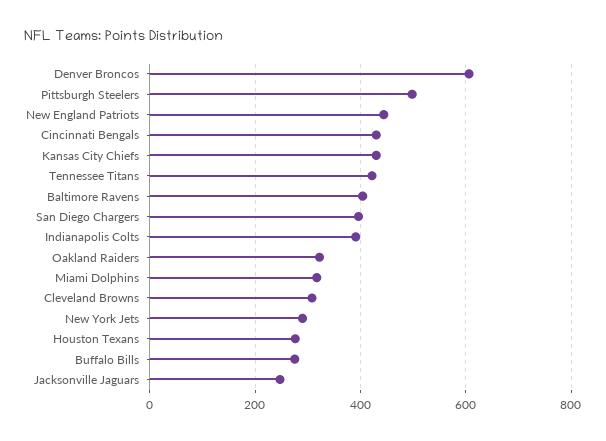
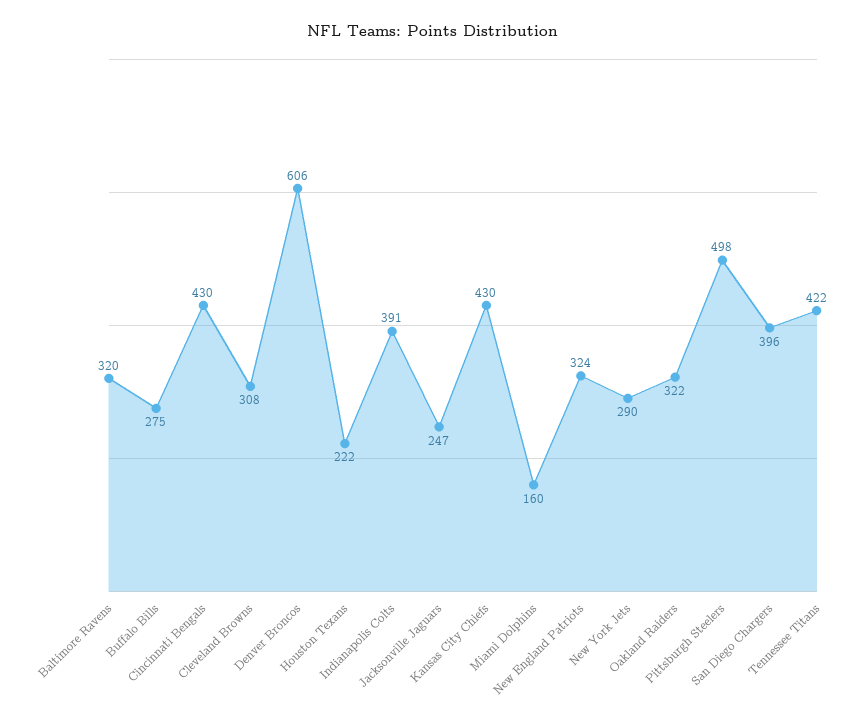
New England Patriots: 440 -> 324
Baltimore Ravens: 400 -> 320
Miami Dolphins: 320 -> 160
Houston Texans: 280 -> 222

